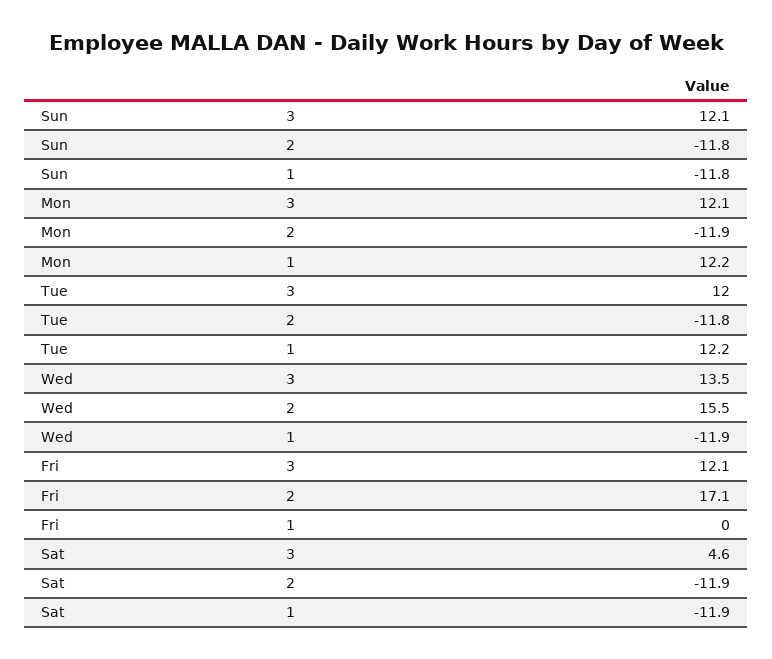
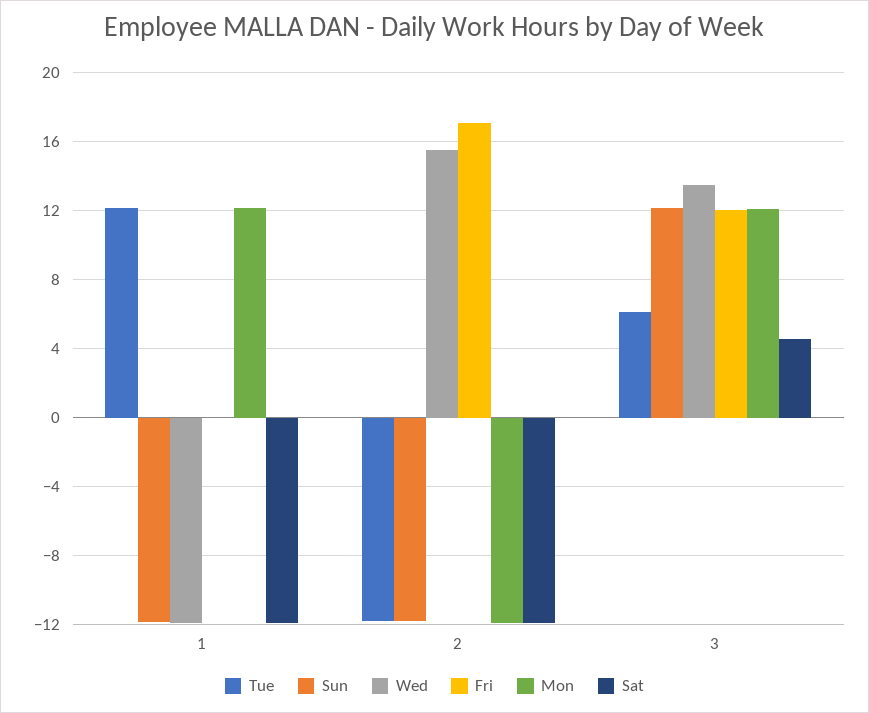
Tue, 3: 12 -> 6

